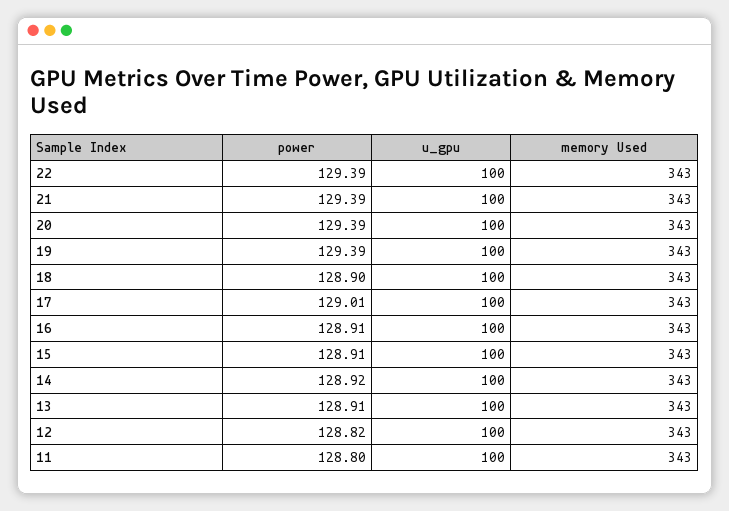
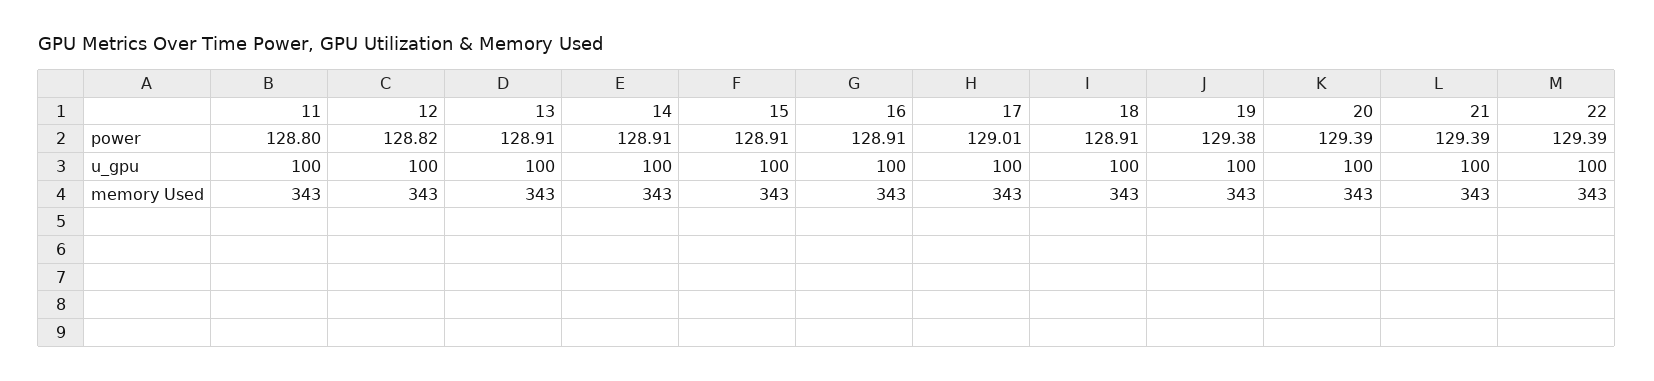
power, 19: 129.39 -> 129.38
power, 18: 128.9 -> 128.91
power, 14: 128.92 -> 128.91

